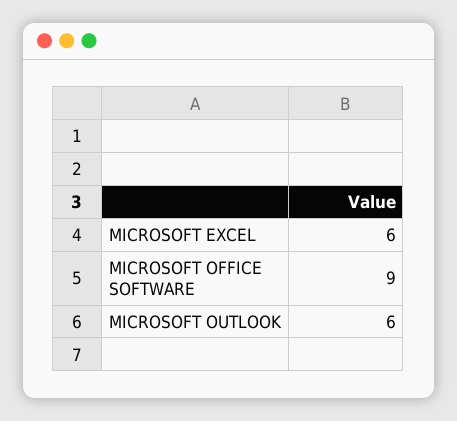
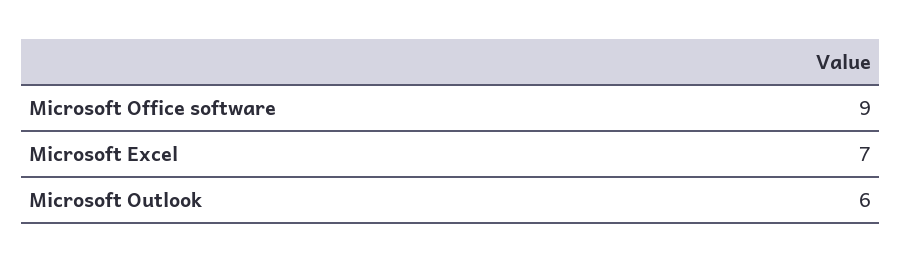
MICROSOFT EXCEL: 6 -> 7

